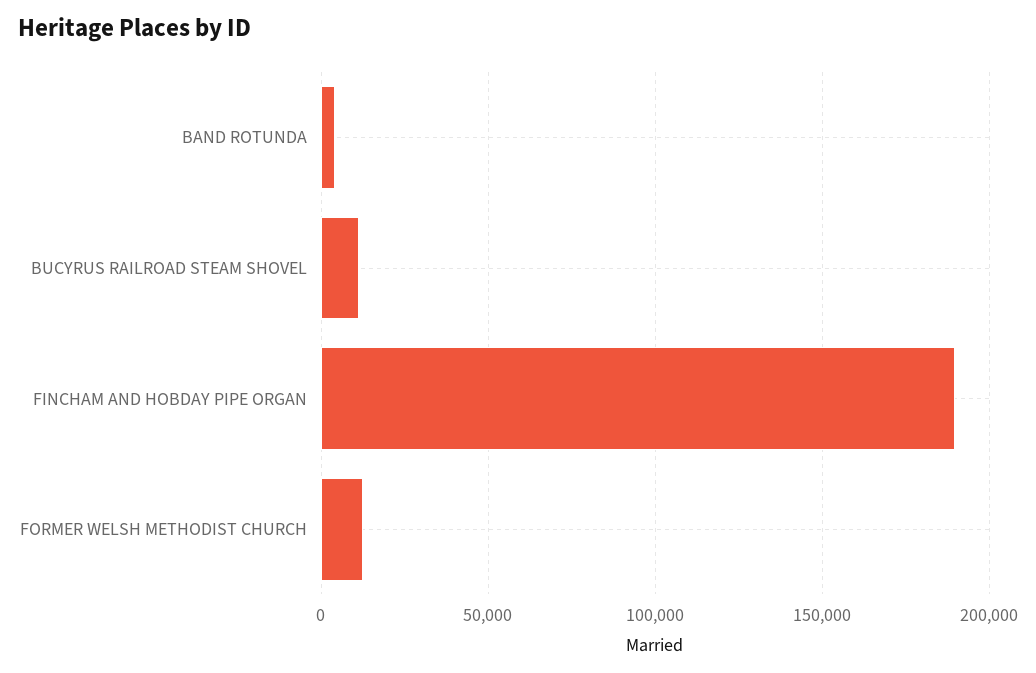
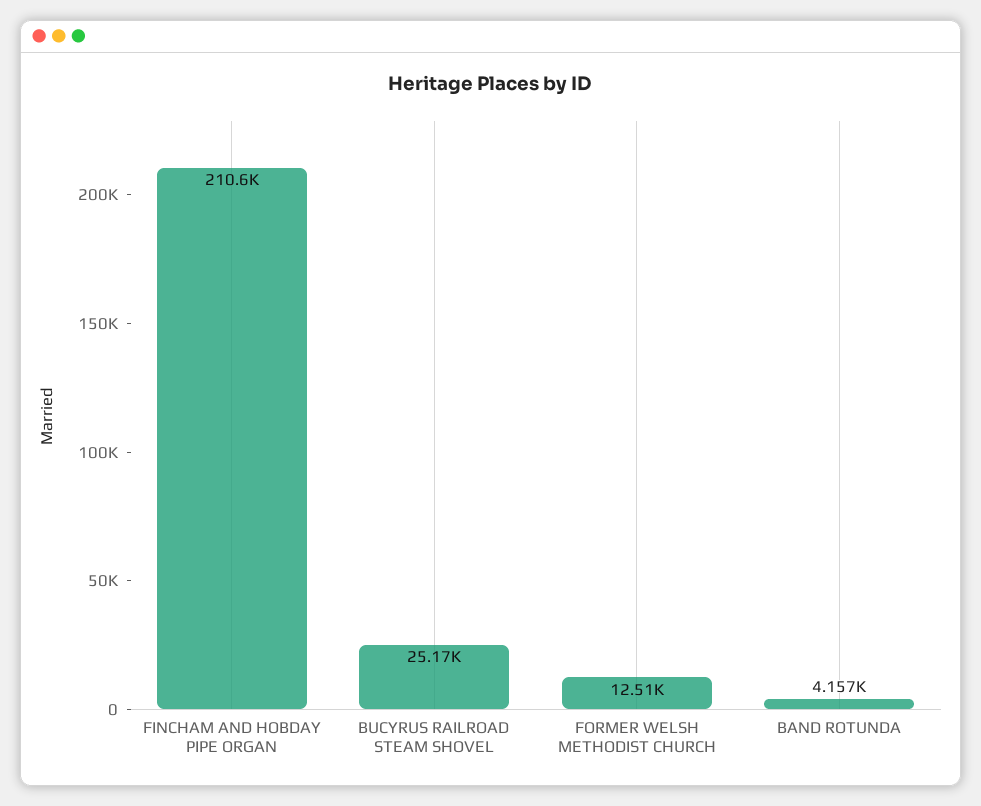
BUCYRUS RAILROAD STEAM SHOVEL: 10000 -> 25170
FINCHAM AND HOBDAY PIPE ORGAN: 190000 -> 210600

